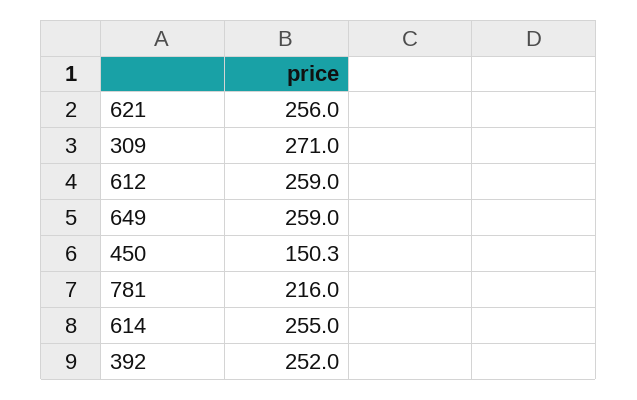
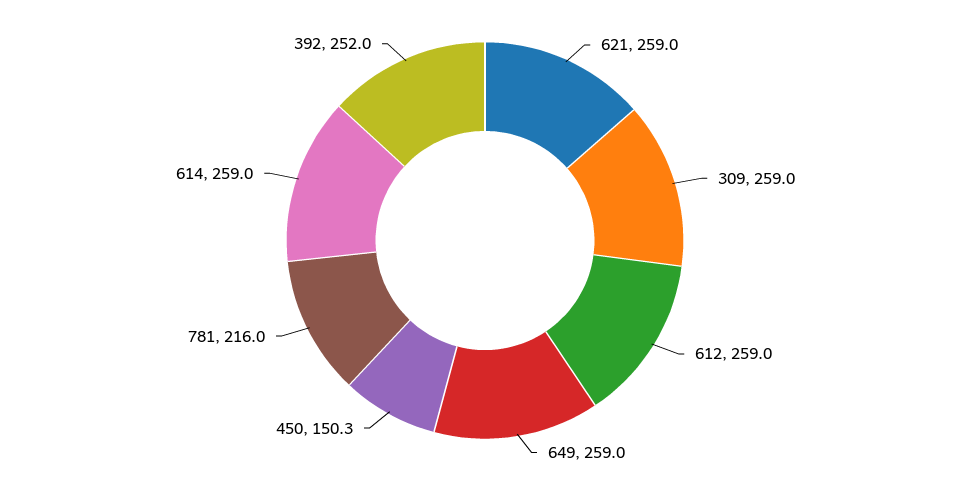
621: 256 -> 259
309: 271 -> 259
614: 255 -> 259

